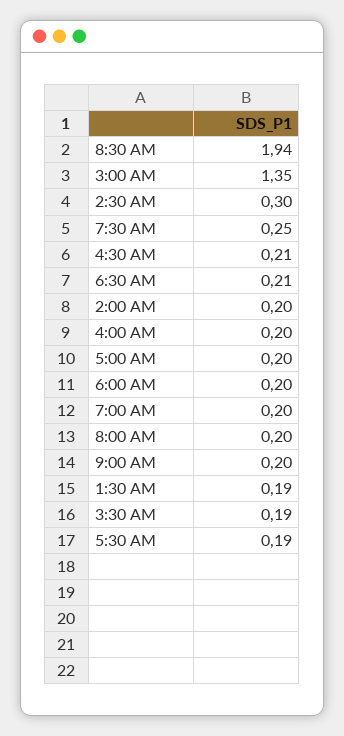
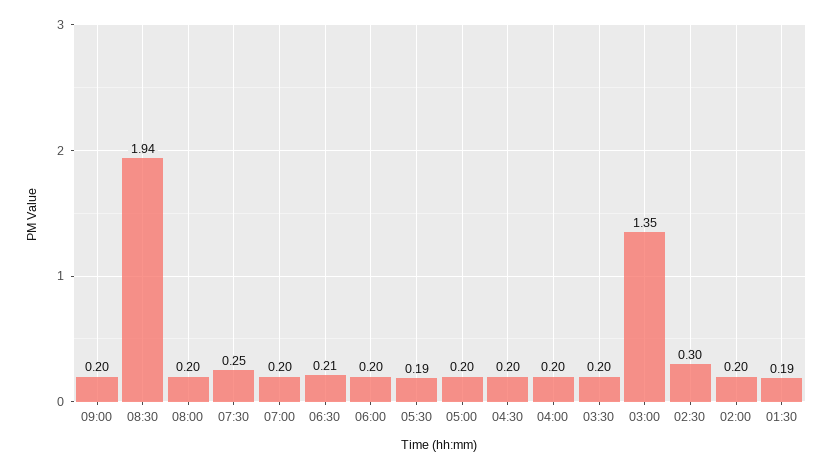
4:30 AM: 0.21 -> 0.2
3:30 AM: 0.19 -> 0.2

